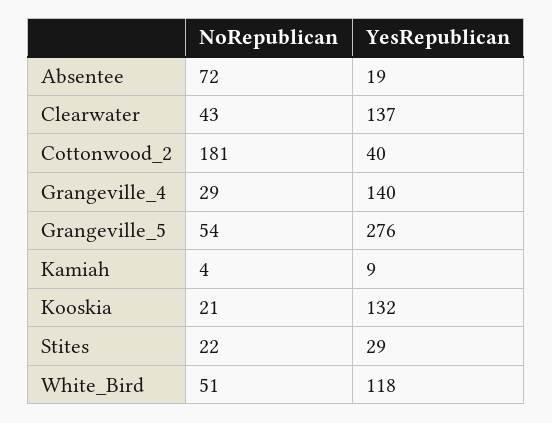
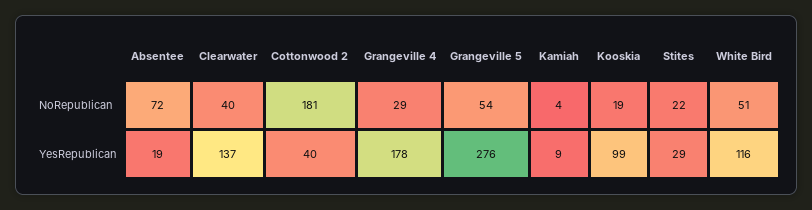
NoRepublican, Clearwater: 43 -> 40
YesRepublican, Grangeville_4: 140 -> 178
NoRepublican, Kooskia: 21 -> 19
YesRepublican, Kooskia: 132 -> 99
YesRepublican, White_Bird: 118 -> 116

